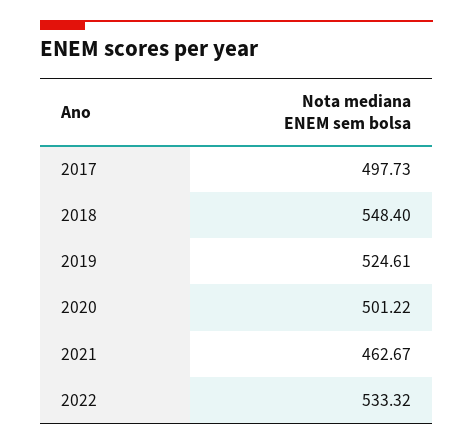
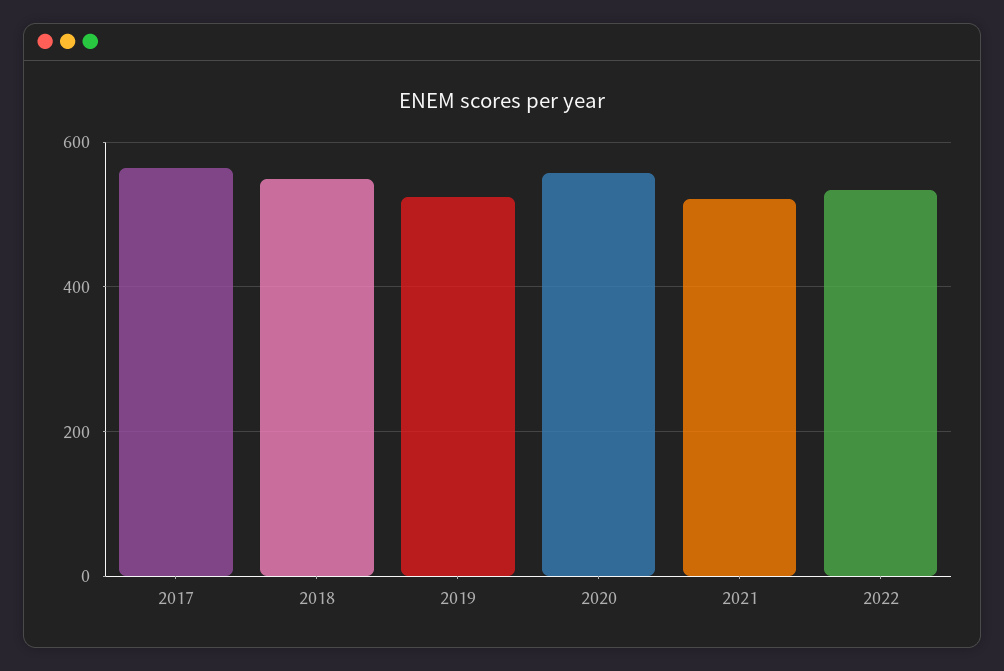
2017: 497.73 -> 560
2020: 501.22 -> 560
2021: 462.67 -> 520

